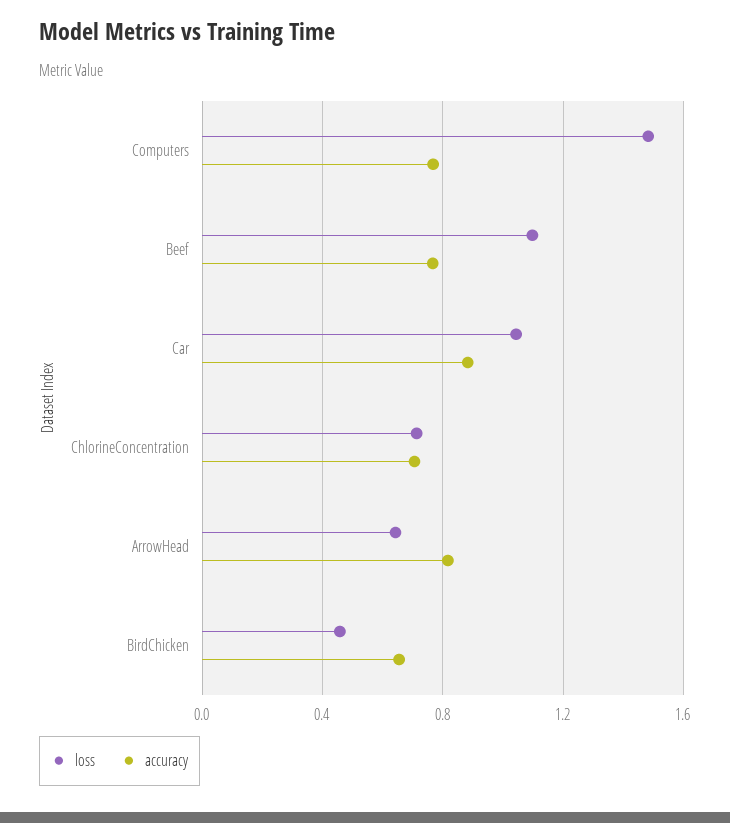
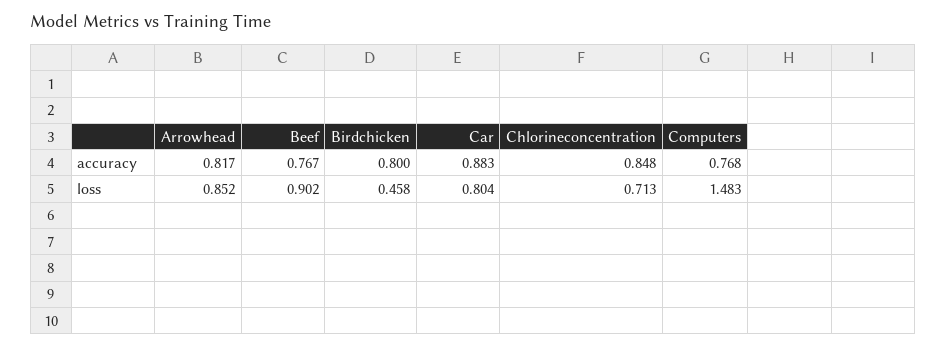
loss, Beef: 1.1 -> 0.902
loss, Car: 1.05 -> 0.804
accuracy, ChlorineConcentration: 0.7 -> 0.848
loss, ArrowHead: 0.65 -> 0.852
accuracy, BirdChicken: 0.65 -> 0.8

